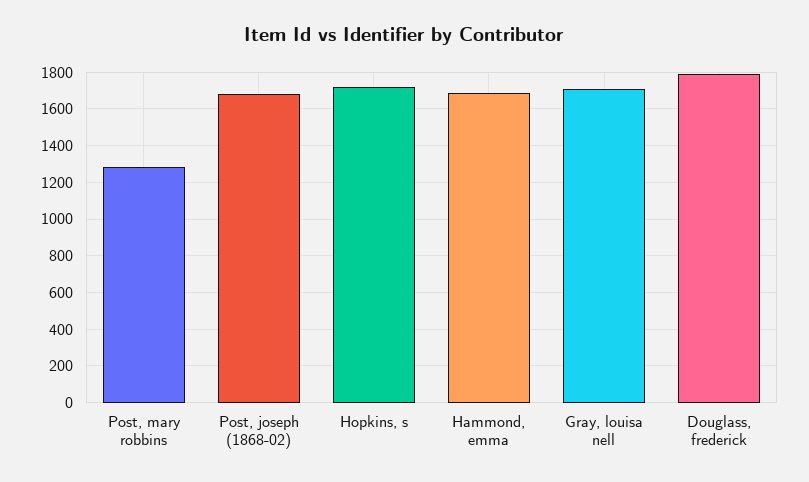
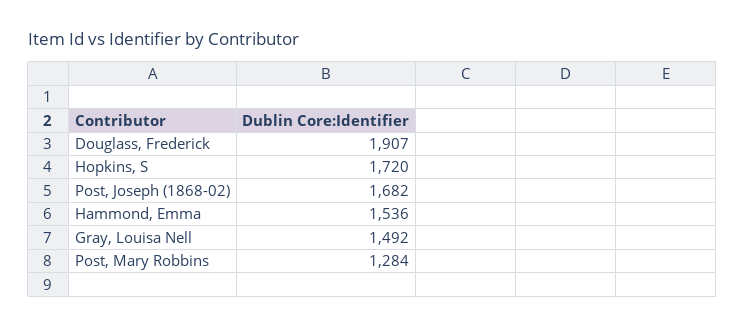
Hammond, emma: 1700 -> 1536
Gray, louisa nell: 1700 -> 1492
Douglass, frederick: 1800 -> 1907

